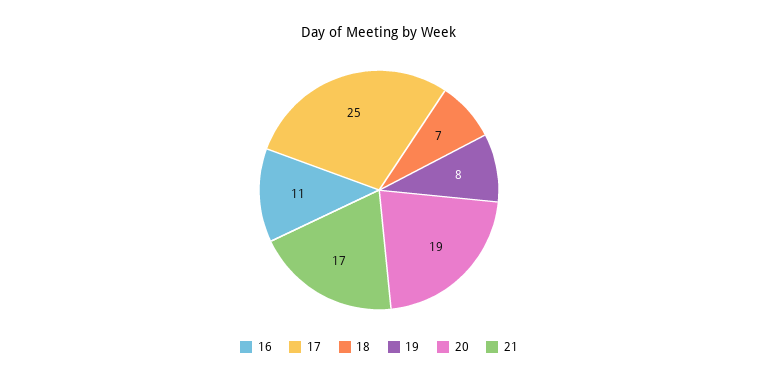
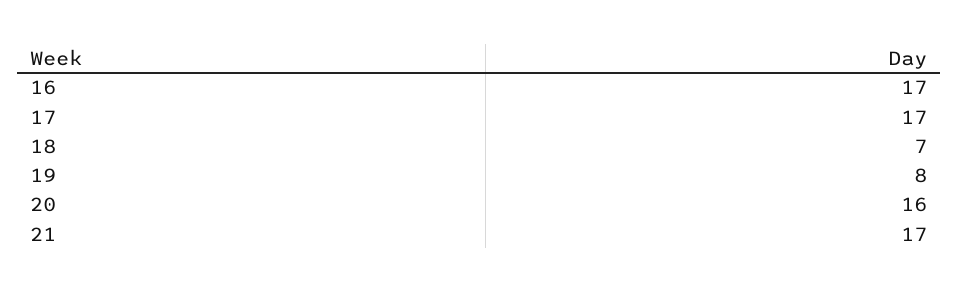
16: 11 -> 17
17: 25 -> 17
20: 19 -> 16

